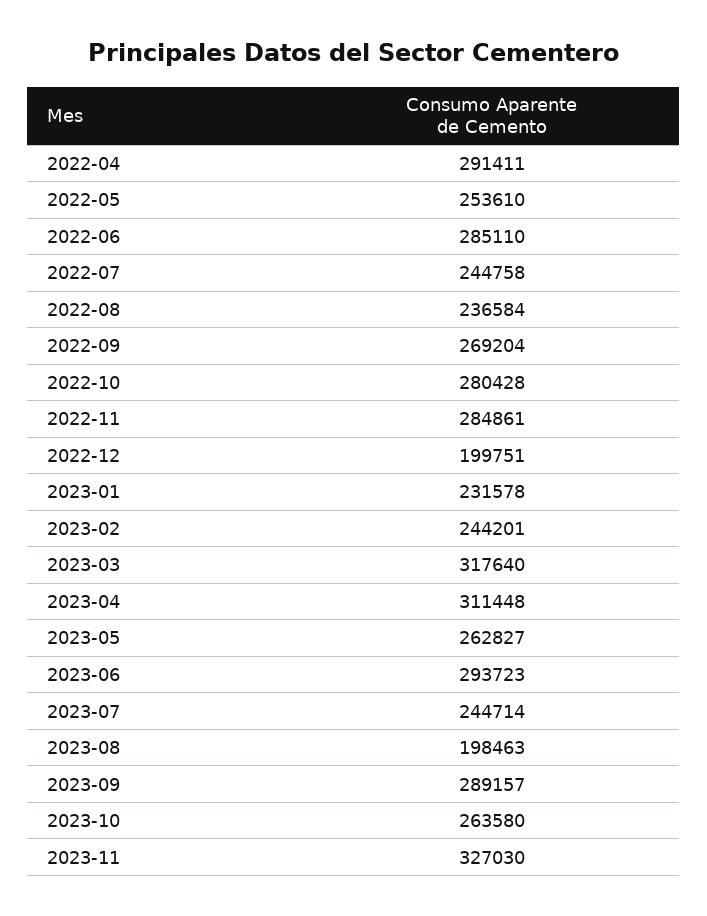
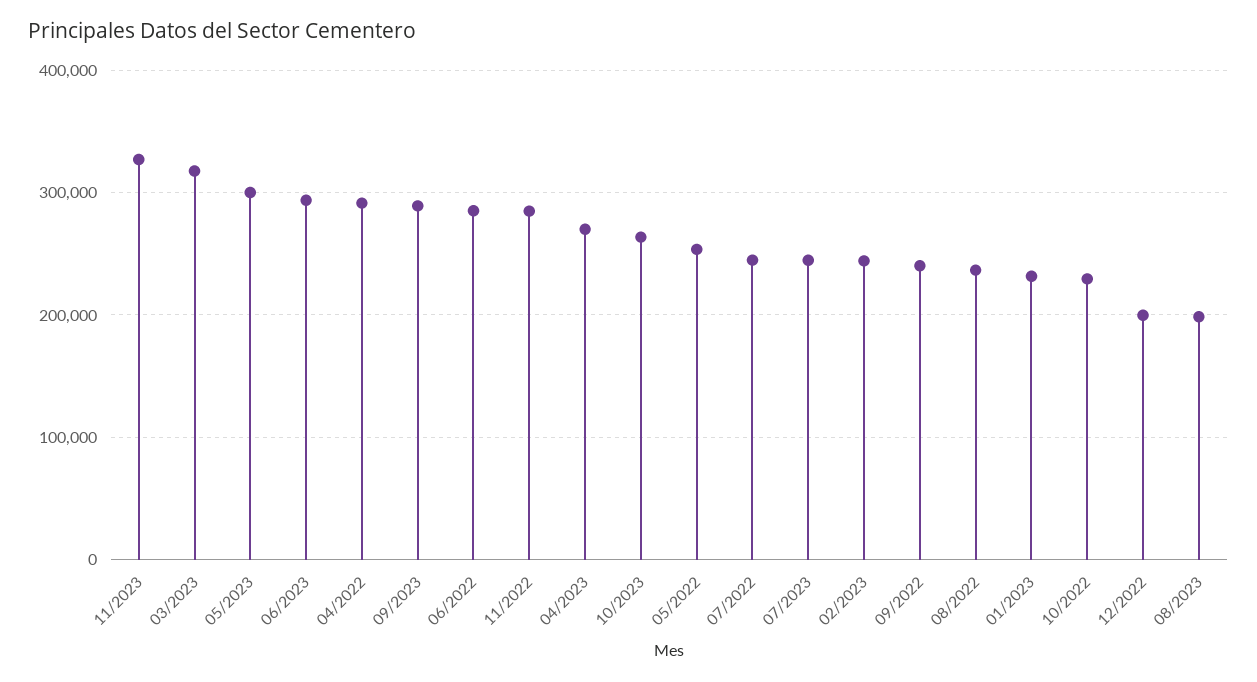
2022-09: 269204 -> 240000
2022-10: 280428 -> 230000
2023-04: 311448 -> 270000
2023-05: 262827 -> 300000

